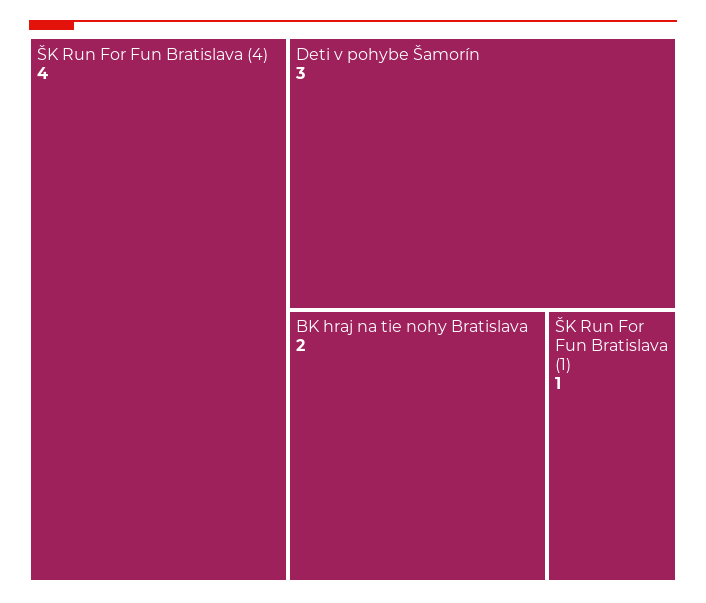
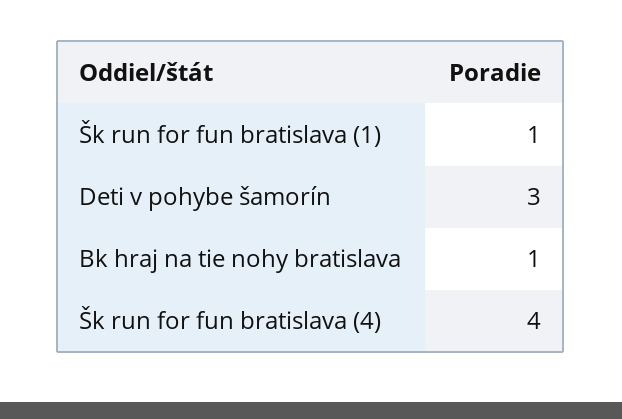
BK hraj na tie nohy Bratislava: 2 -> 1

